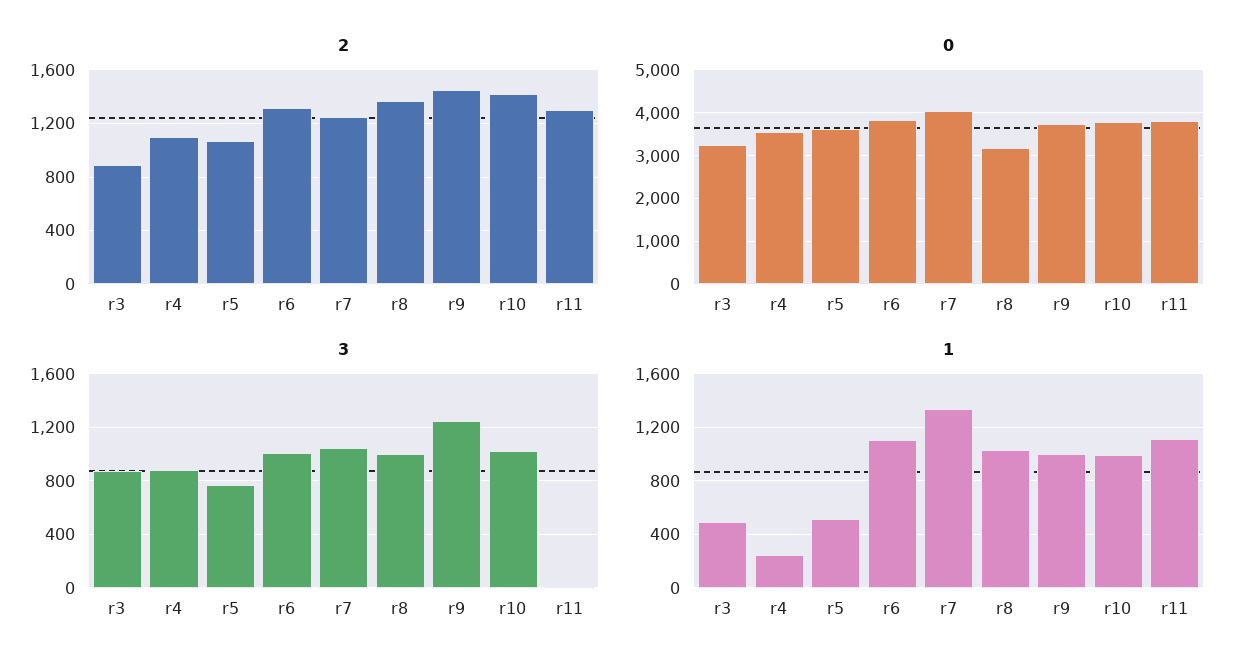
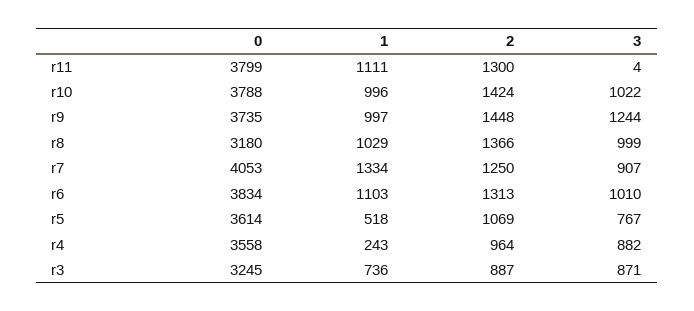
2, r4: 1100 -> 964
3, r7: 1050 -> 907
1, r3: 500 -> 736

